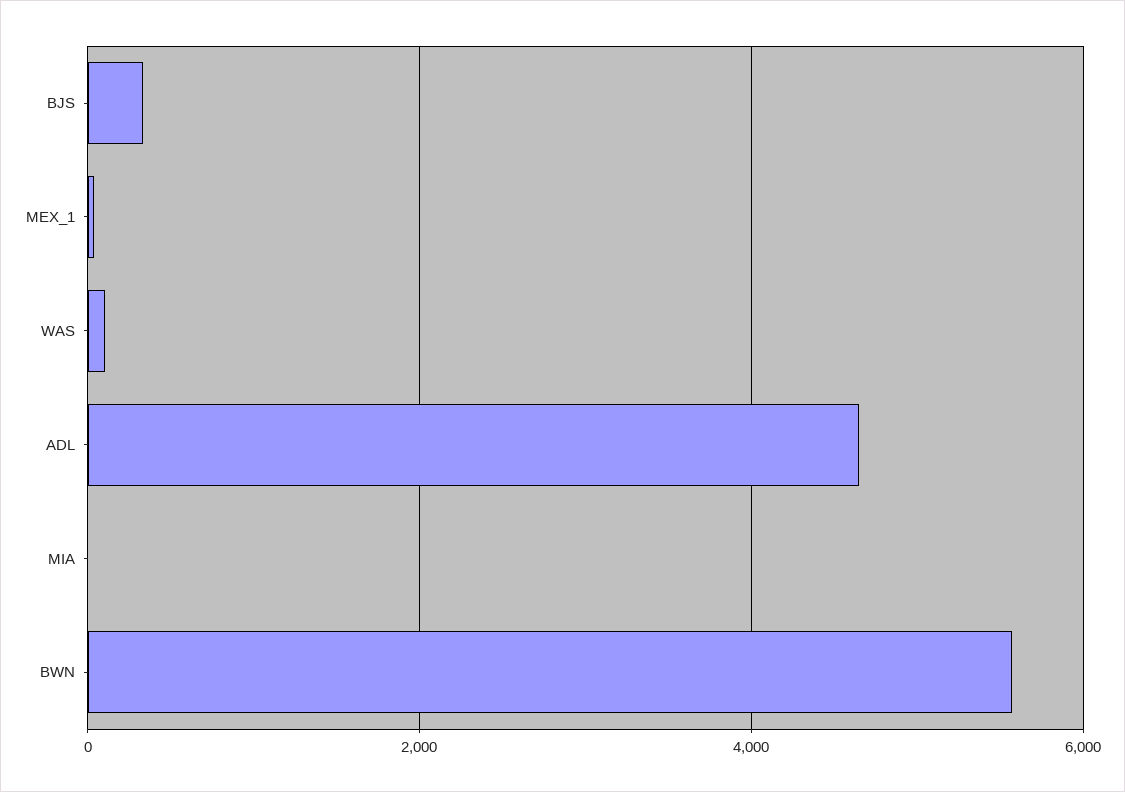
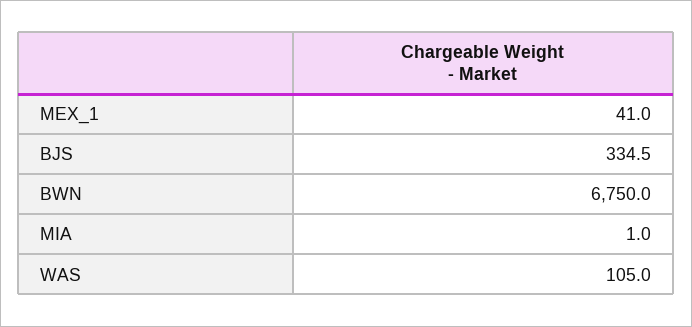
ADL: 4600 -> none
BWN: 5600 -> 6750

